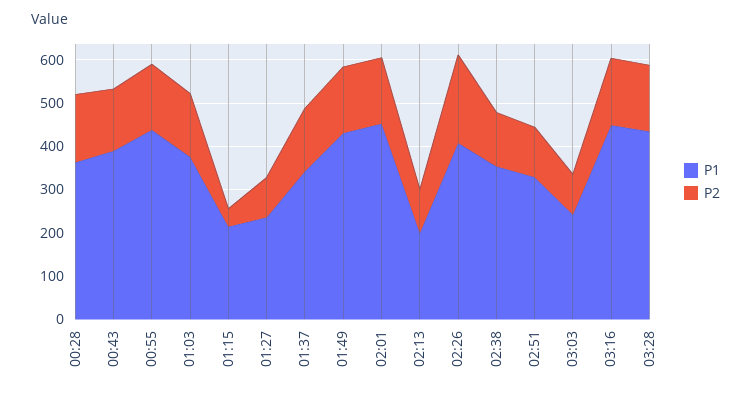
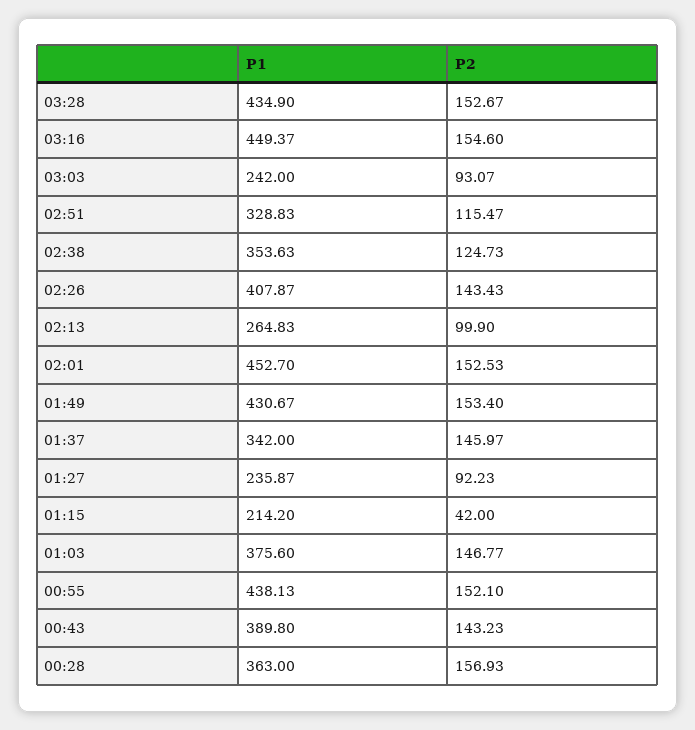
P1, 02:13: 200 -> 264.83
P2, 02:26: 200 -> 143.43

